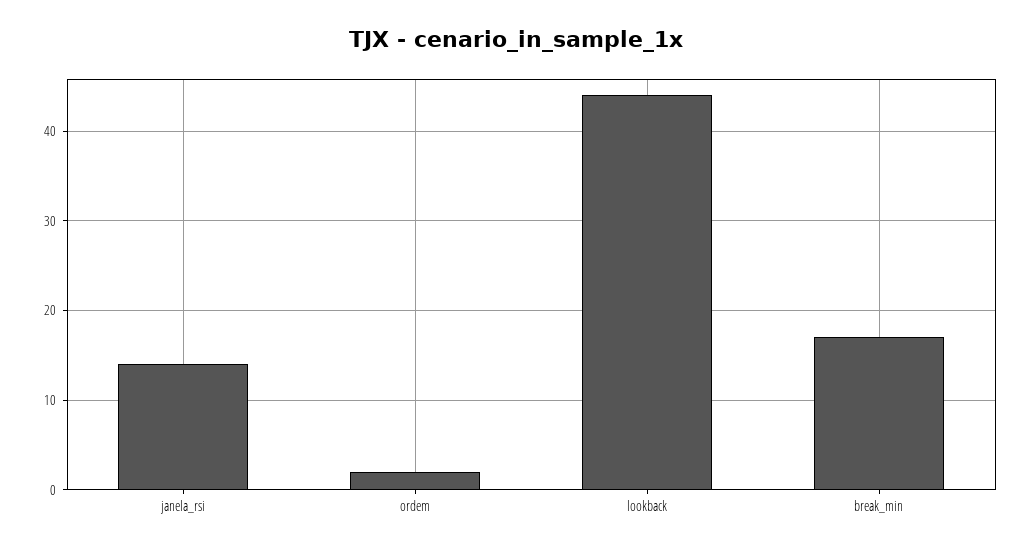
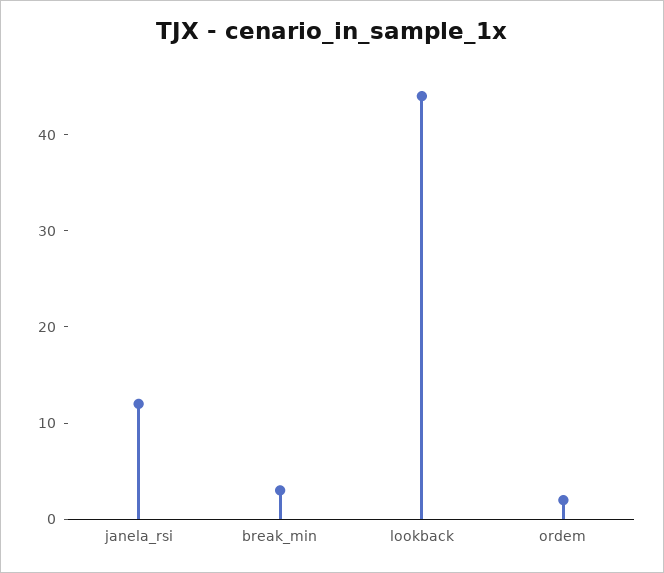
janela_rsi: 14 -> 12
break_min: 17 -> 3

